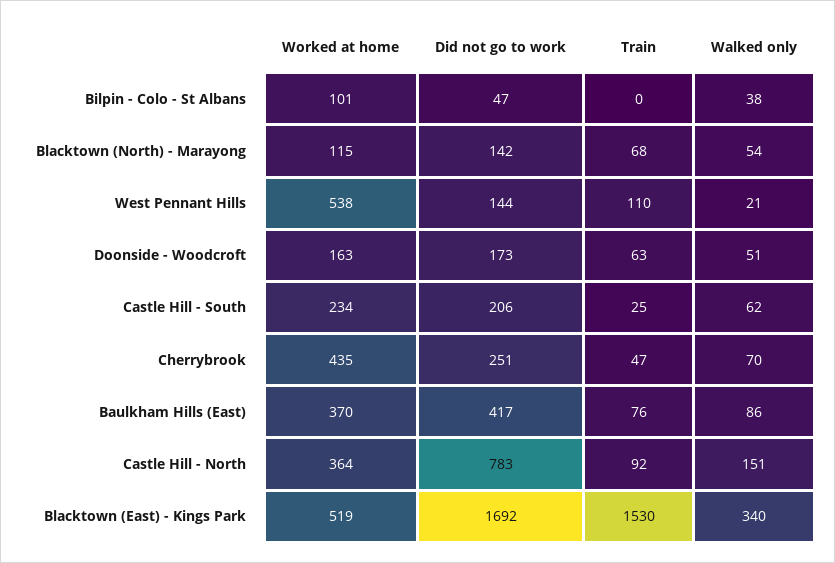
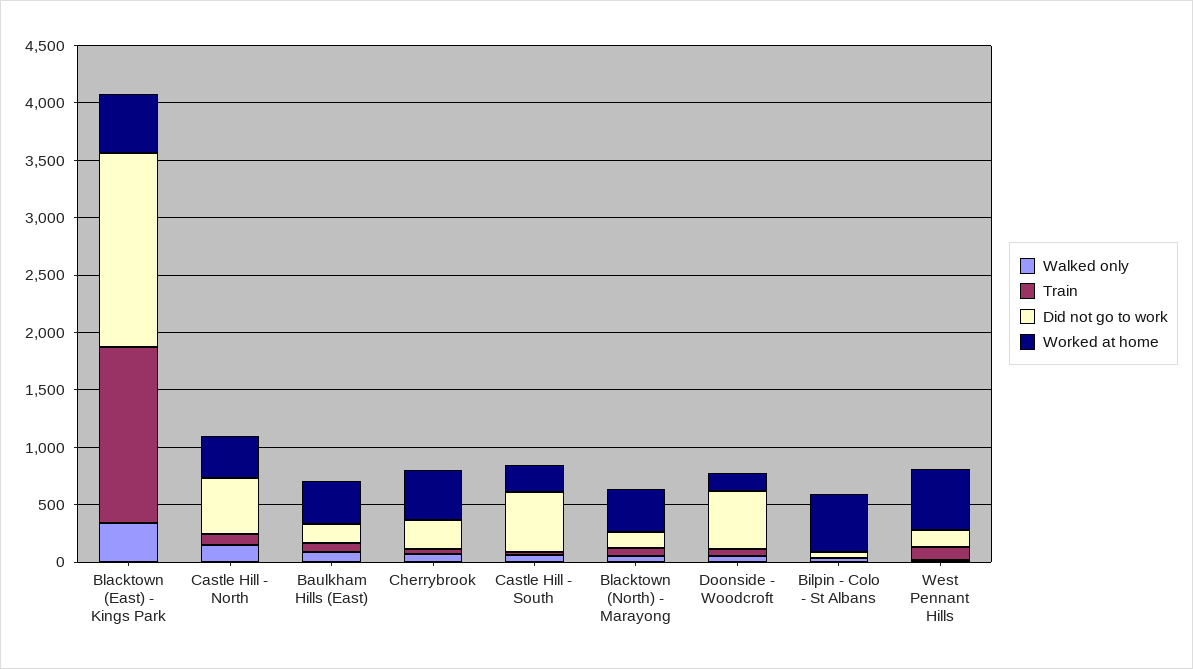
Worked at home, Bilpin - Colo - St Albans: 101 -> 500
Worked at home, Blacktown (North) - Marayong: 115 -> 400
Did not go to work, Doonside - Woodcroft: 173 -> 500
Did not go to work, Castle Hill - South: 206 -> 500
Did not go to work, Baulkham Hills (East): 417 -> 200
Did not go to work, Castle Hill - North: 783 -> 500

